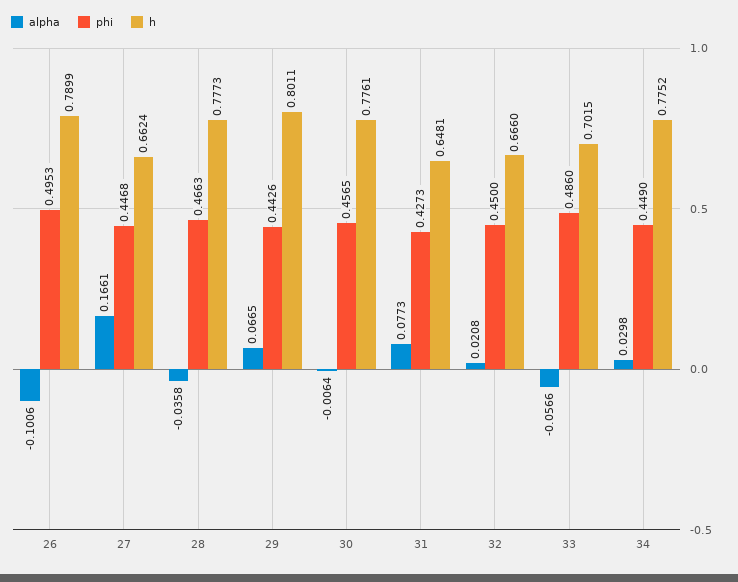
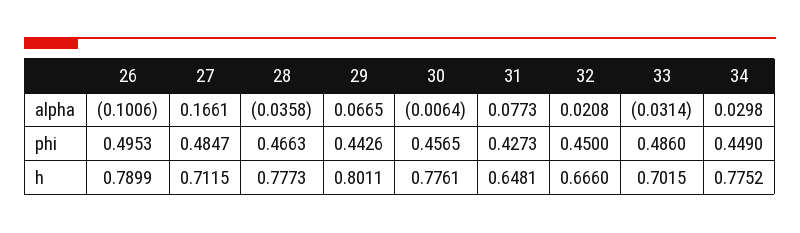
phi, 27: 0.4468 -> 0.4847
h, 27: 0.6624 -> 0.7115
alpha, 33: -0.0566 -> -0.0314

